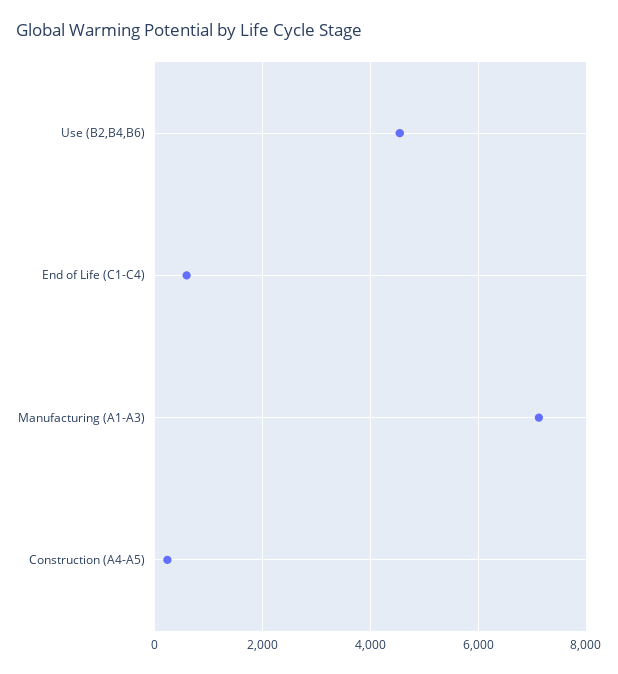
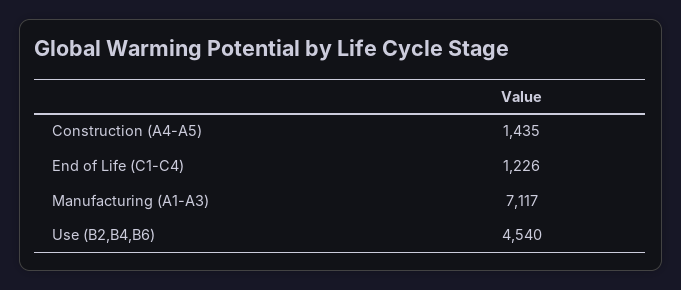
End of Life (C1-C4): 600 -> 1226
Construction (A4-A5): 200 -> 1435

